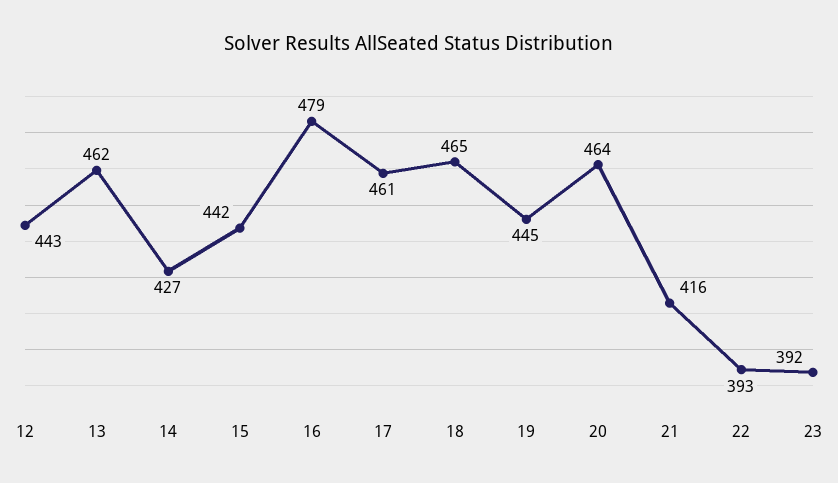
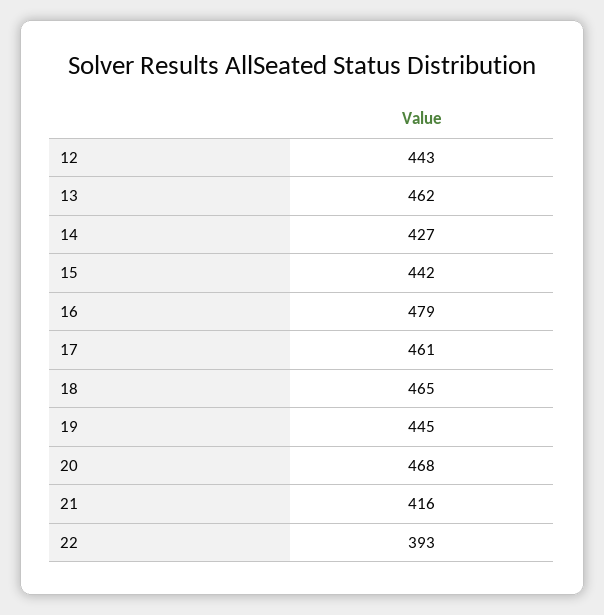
20: 464 -> 468
23: 392 -> none

